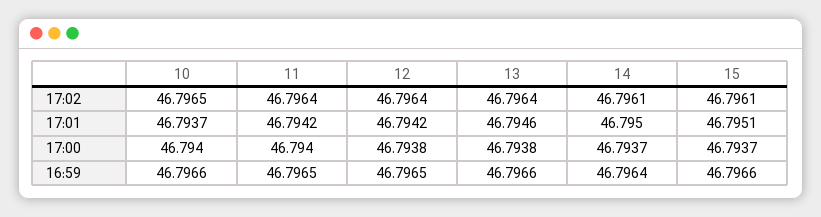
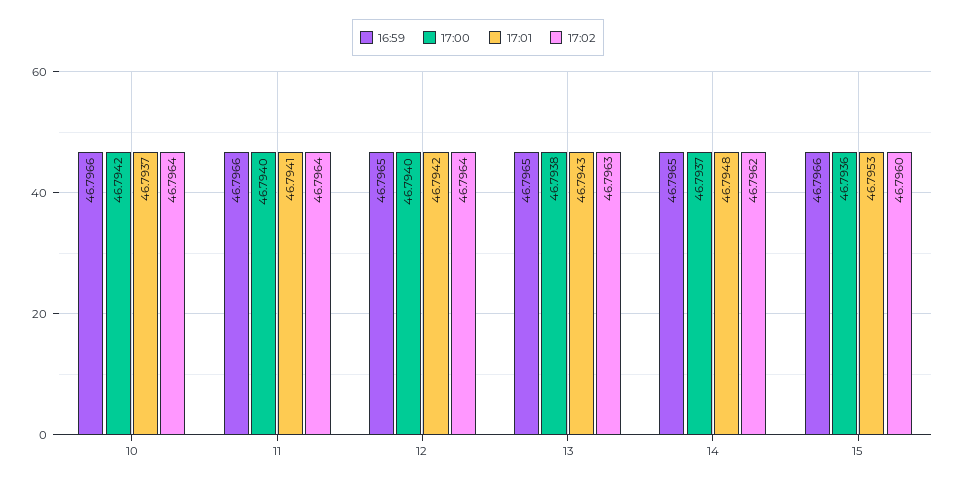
17:02, 10: 46.7965 -> 46.7964
17:02, 13: 46.7964 -> 46.7963
17:02, 14: 46.7961 -> 46.7962
17:02, 15: 46.7961 -> 46.796
17:01, 11: 46.7942 -> 46.7941
17:01, 13: 46.7946 -> 46.7943
17:01, 14: 46.795 -> 46.7948
17:01, 15: 46.7951 -> 46.7953
17:00, 10: 46.794 -> 46.7942
17:00, 12: 46.7938 -> 46.794
17:00, 15: 46.7937 -> 46.7936
16:59, 11: 46.7965 -> 46.7966
16:59, 13: 46.7966 -> 46.7965
16:59, 14: 46.7964 -> 46.7965

